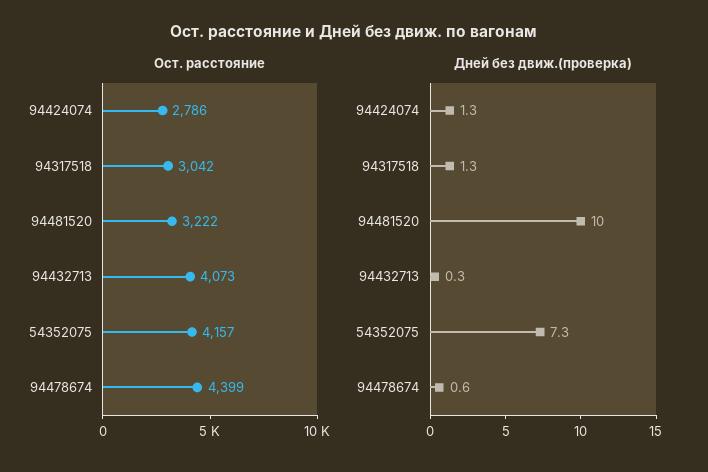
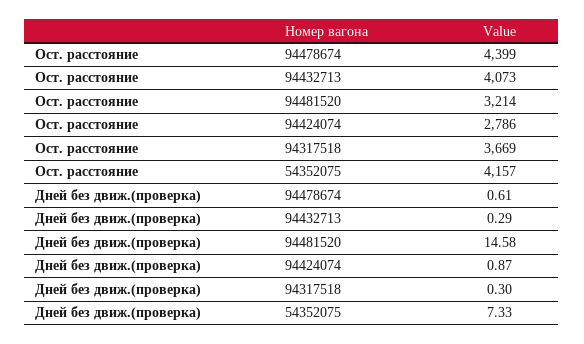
Ост. расстояние, 94317518: 3042 -> 3669
Ост. расстояние, 94481520: 3222 -> 3214
Дней без движ.(проверка), 94424074: 1.3 -> 0.87
Дней без движ.(проверка), 94317518: 1.3 -> 0.3
Дней без движ.(проверка), 94481520: 10 -> 14.58

